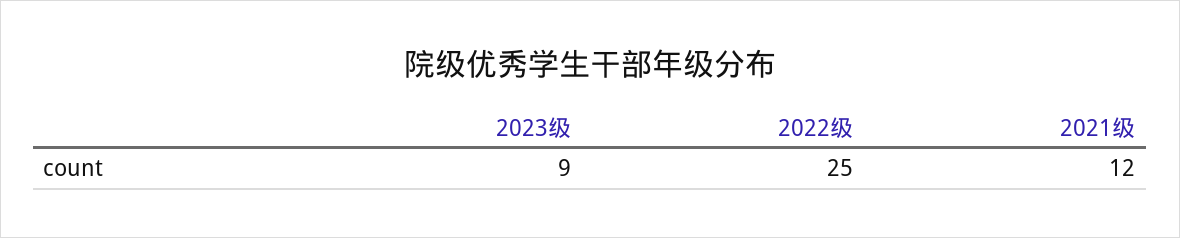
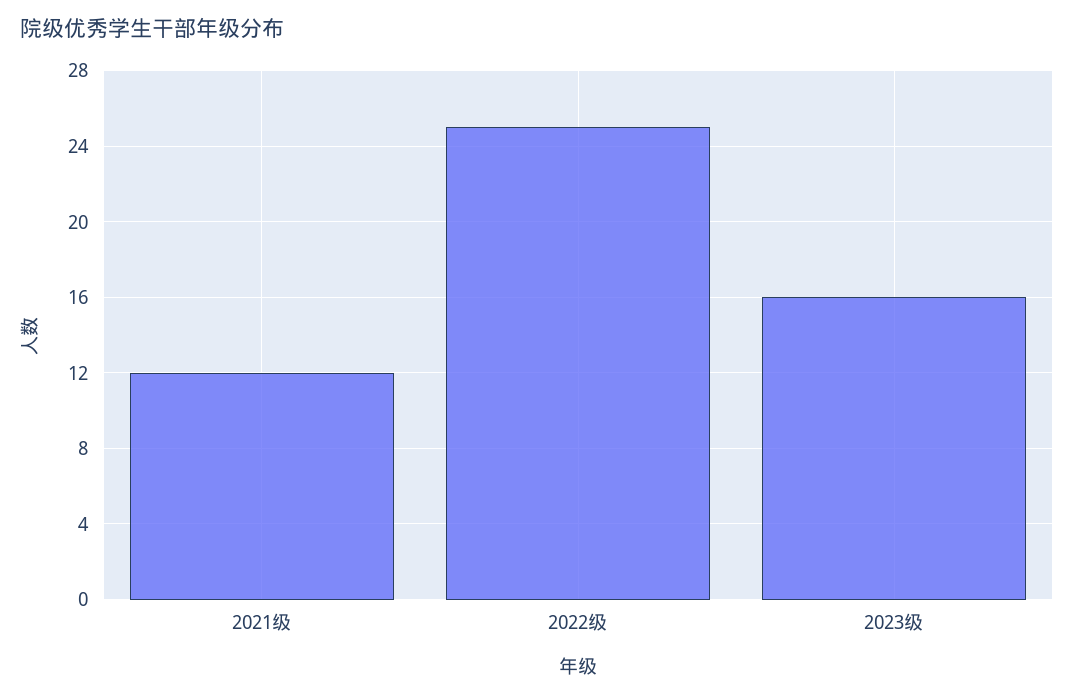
2023级: 9 -> 16

